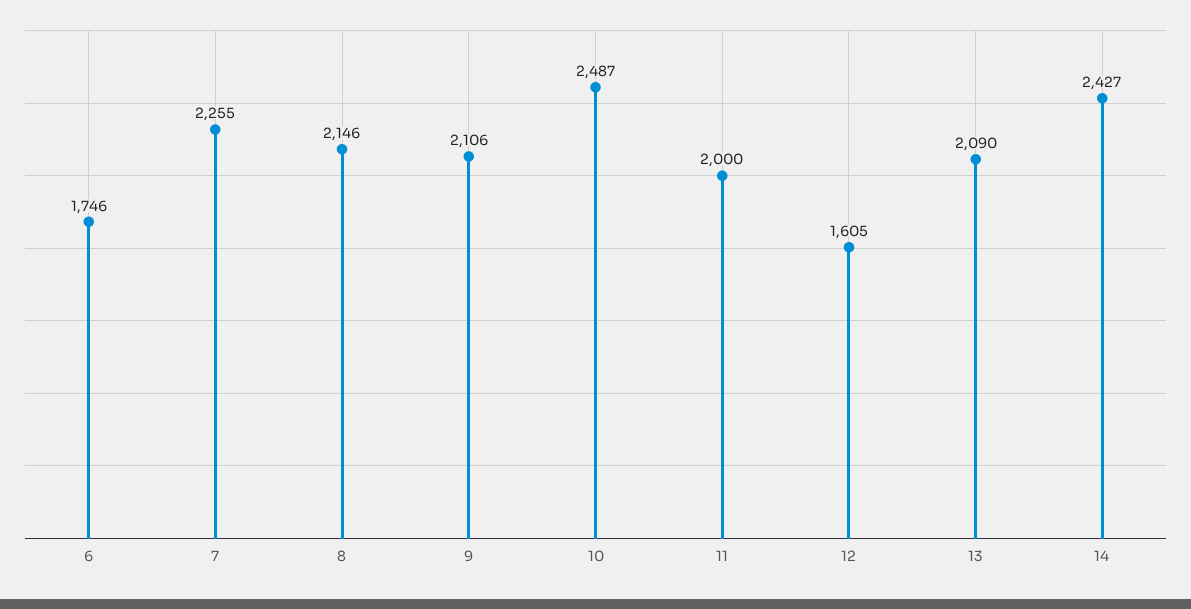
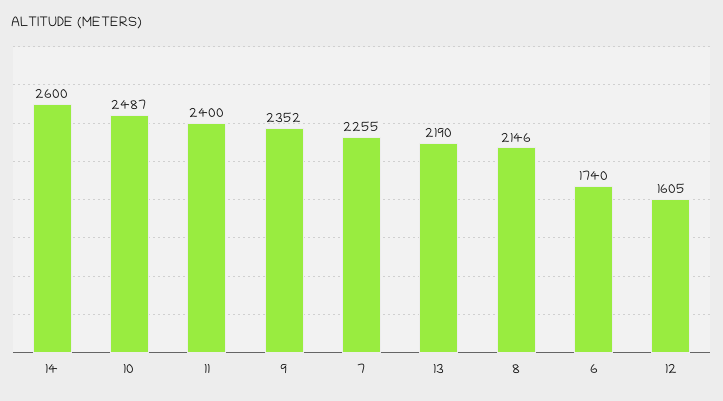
6: 1746 -> 1740
9: 2106 -> 2352
11: 2000 -> 2400
13: 2090 -> 2190
14: 2427 -> 2600

